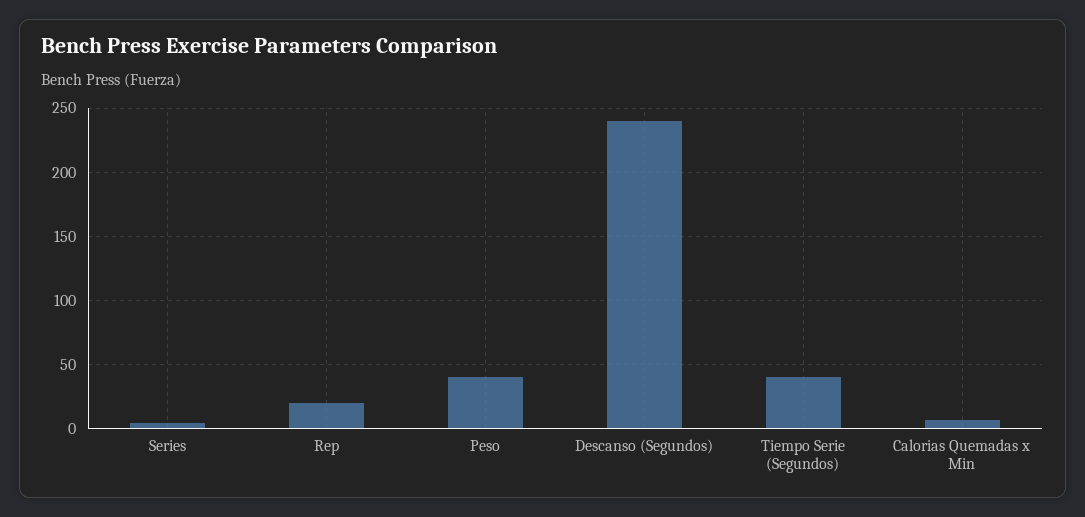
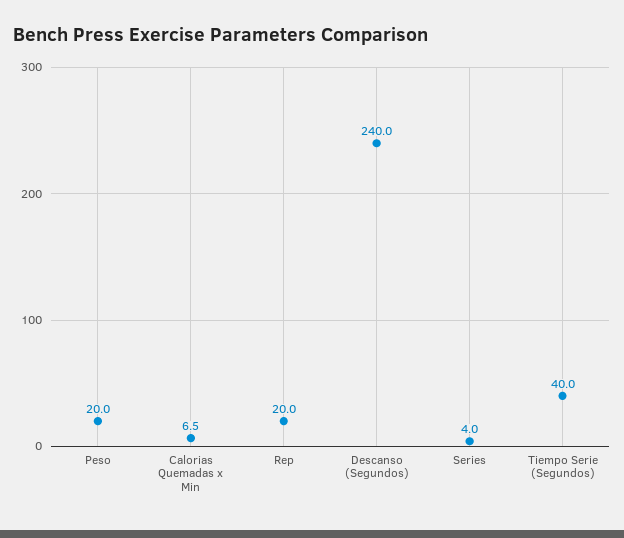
Peso: 40 -> 20

